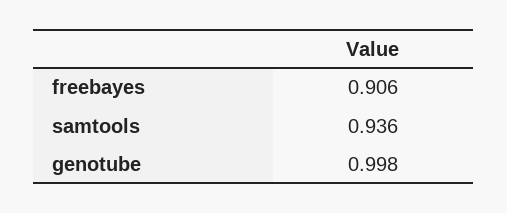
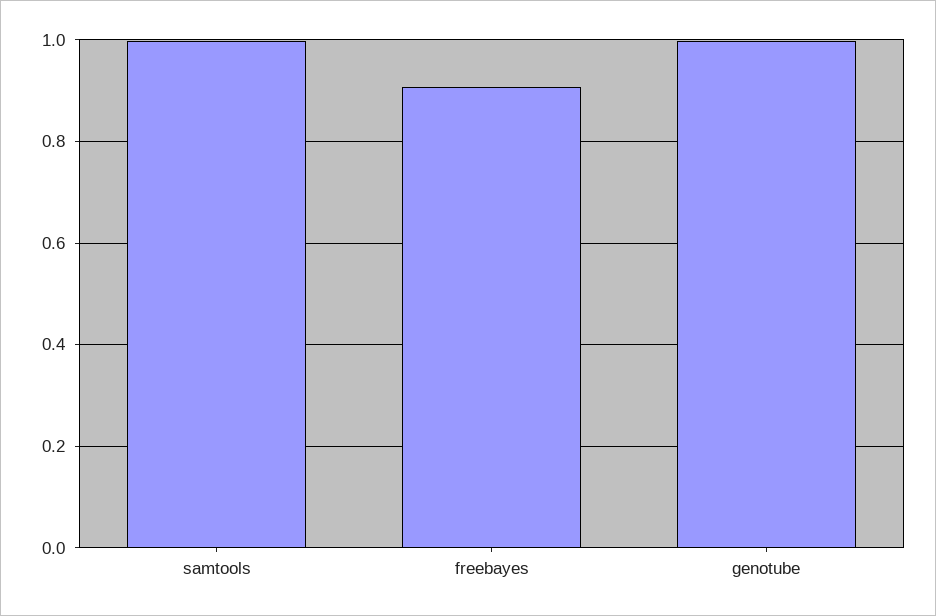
samtools: 0.936 -> 1

